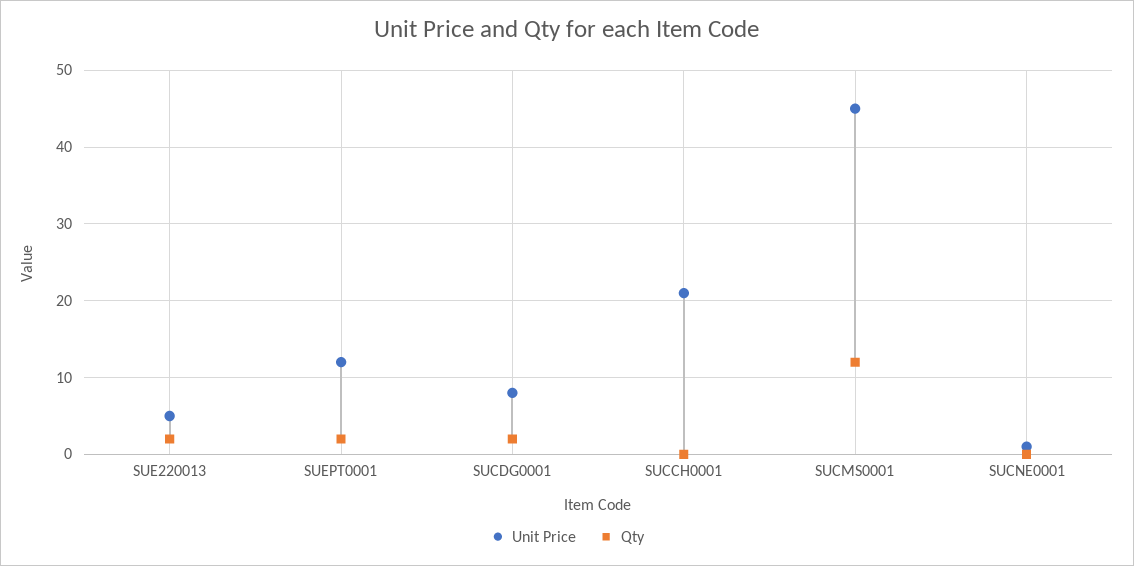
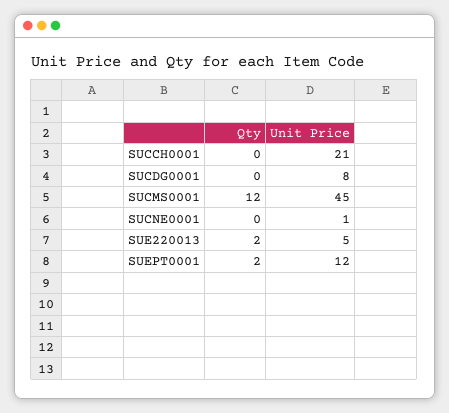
Qty, SUCDG0001: 2 -> 0

